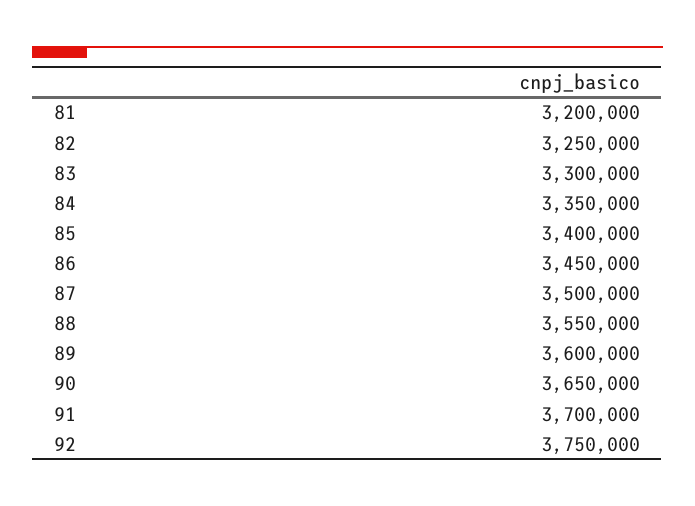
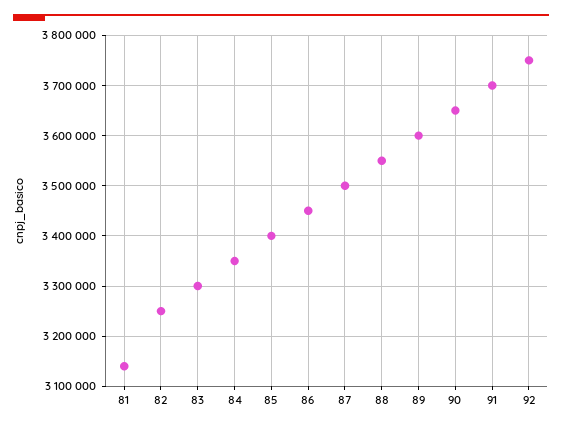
81: 3200000 -> 3140000

